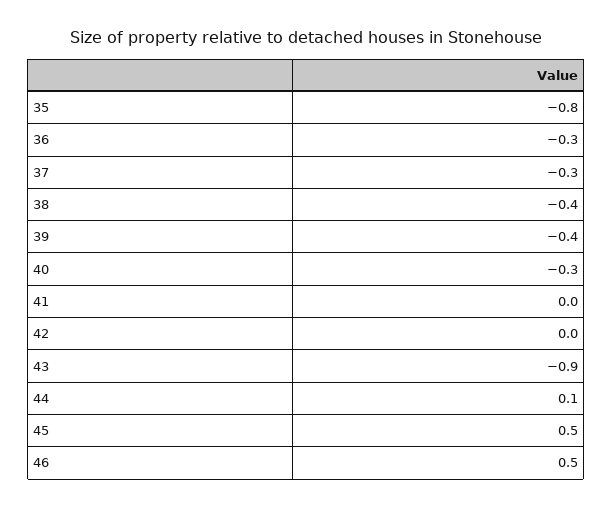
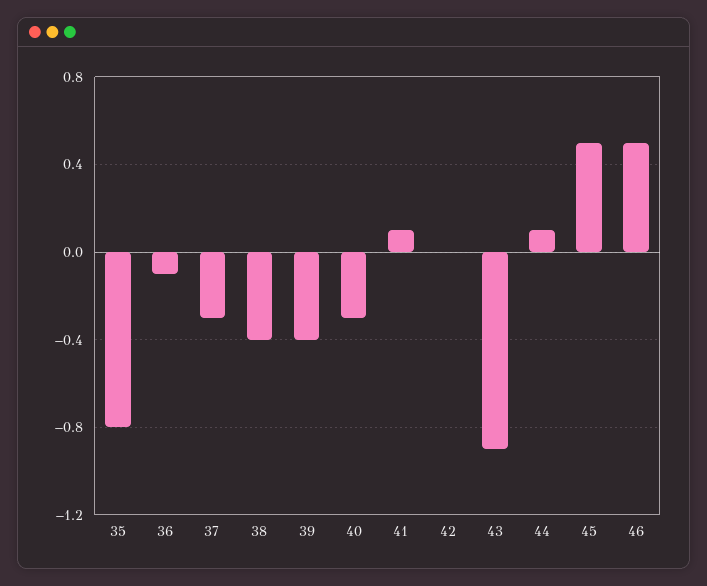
36: -0.3 -> -0.1
41: 0 -> 0.1

